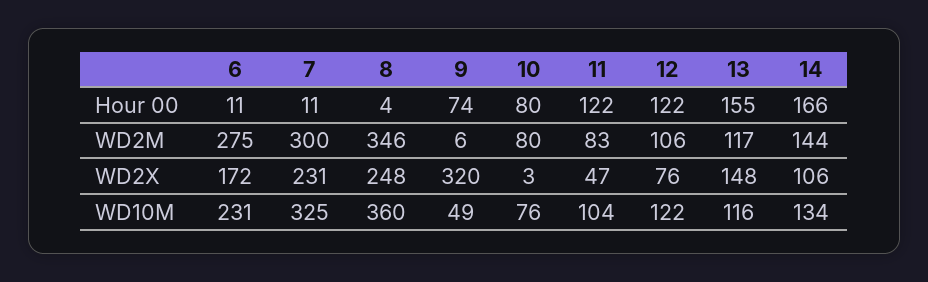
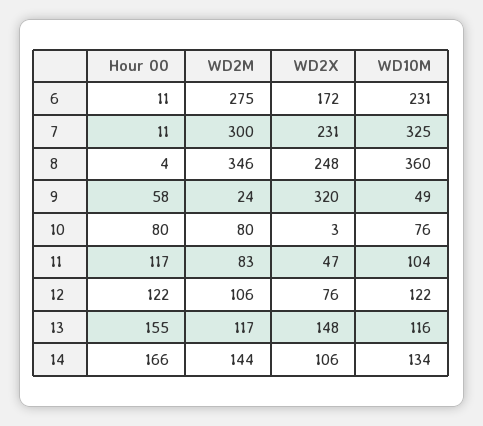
9, Hour 00: 74 -> 58
11, Hour 00: 122 -> 117
9, WD2M: 6 -> 24

